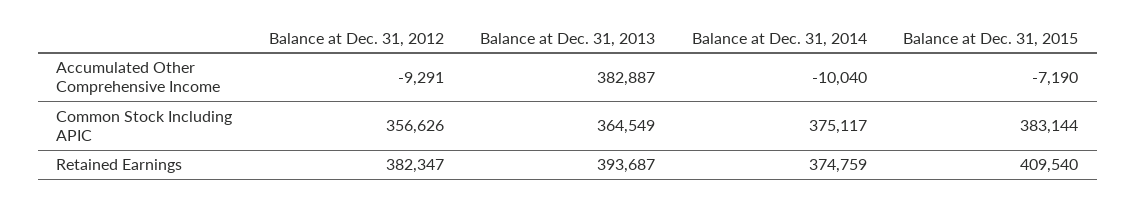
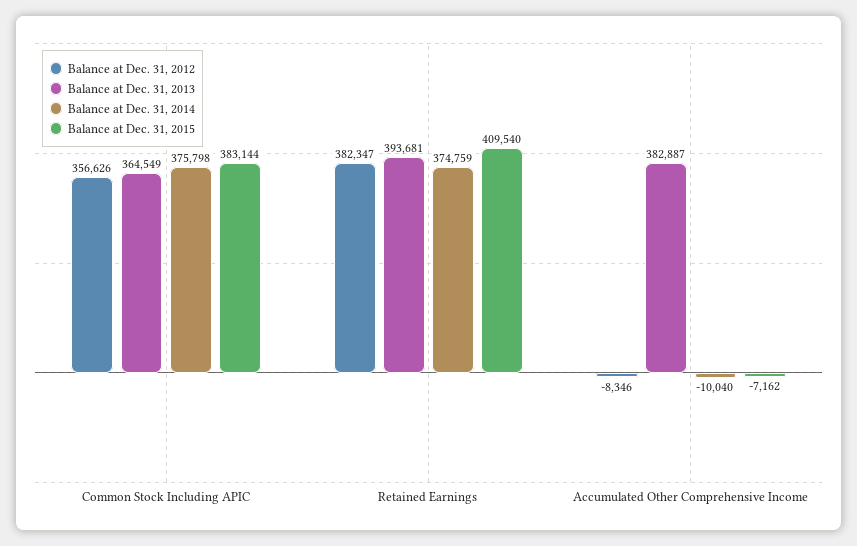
Balance at Dec. 31, 2012, Accumulated Other Comprehensive Income: -9291 -> -8346
Balance at Dec. 31, 2015, Accumulated Other Comprehensive Income: -7190 -> -7162
Balance at Dec. 31, 2014, Common Stock Including APIC: 375117 -> 375798
Balance at Dec. 31, 2013, Retained Earnings: 393687 -> 393681

